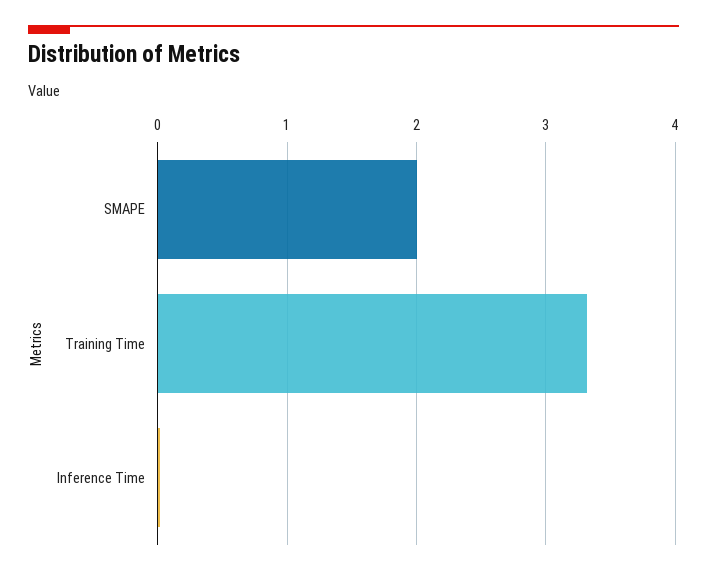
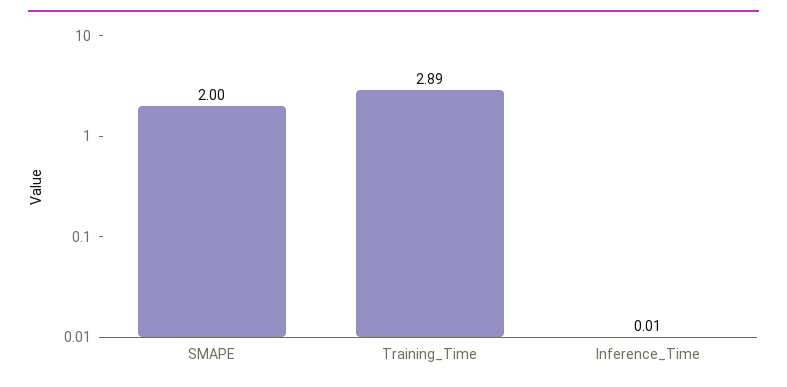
Training Time: 3.3 -> 2.89

